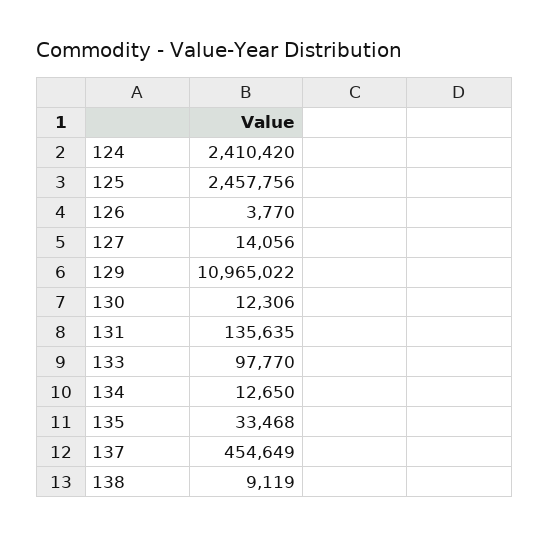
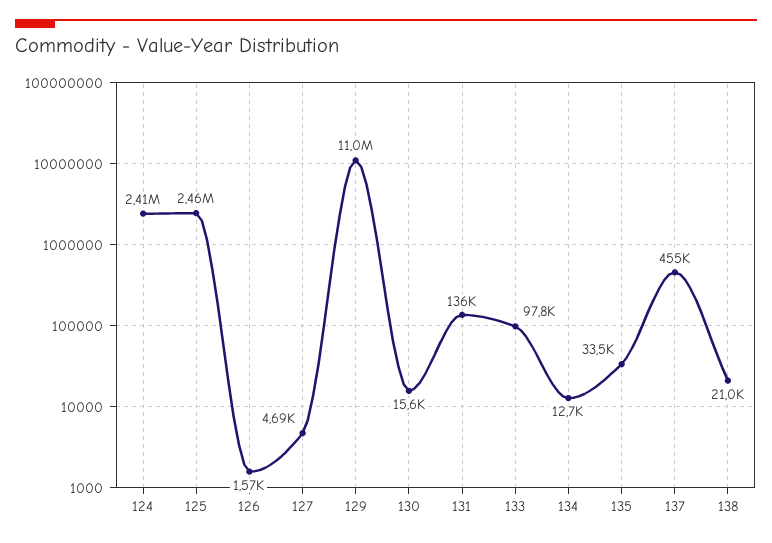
126: 3770 -> 1570
127: 14056 -> 4690
130: 12306 -> 15600
138: 9119 -> 21000

